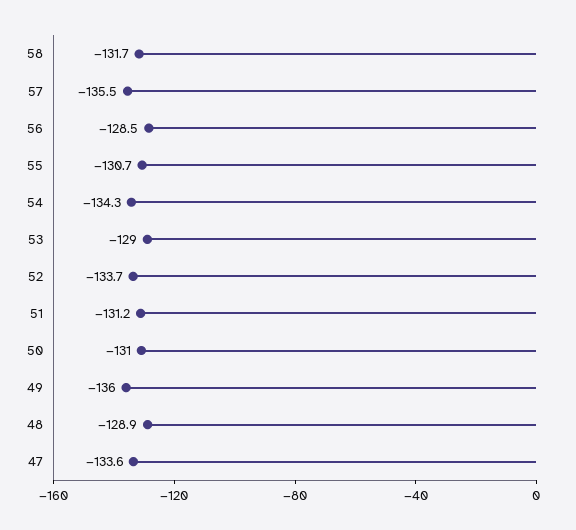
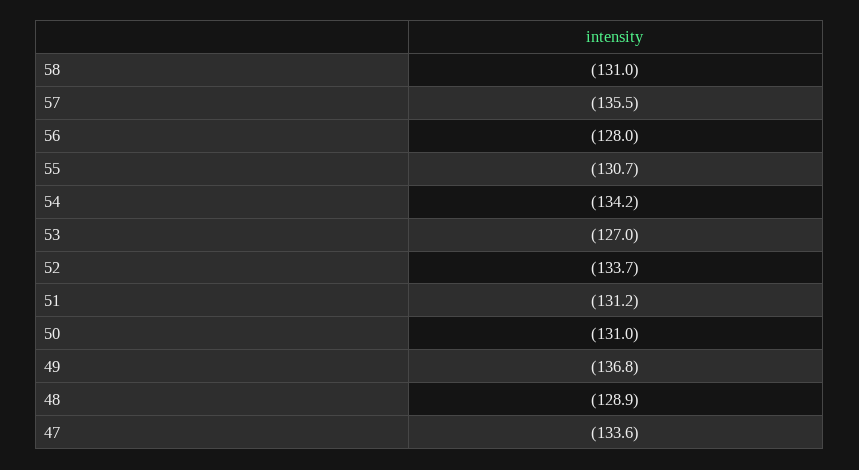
58: -131.7 -> -131
56: -128.5 -> -128
54: -134.3 -> -134.2
53: -129 -> -127
49: -136 -> -136.8

